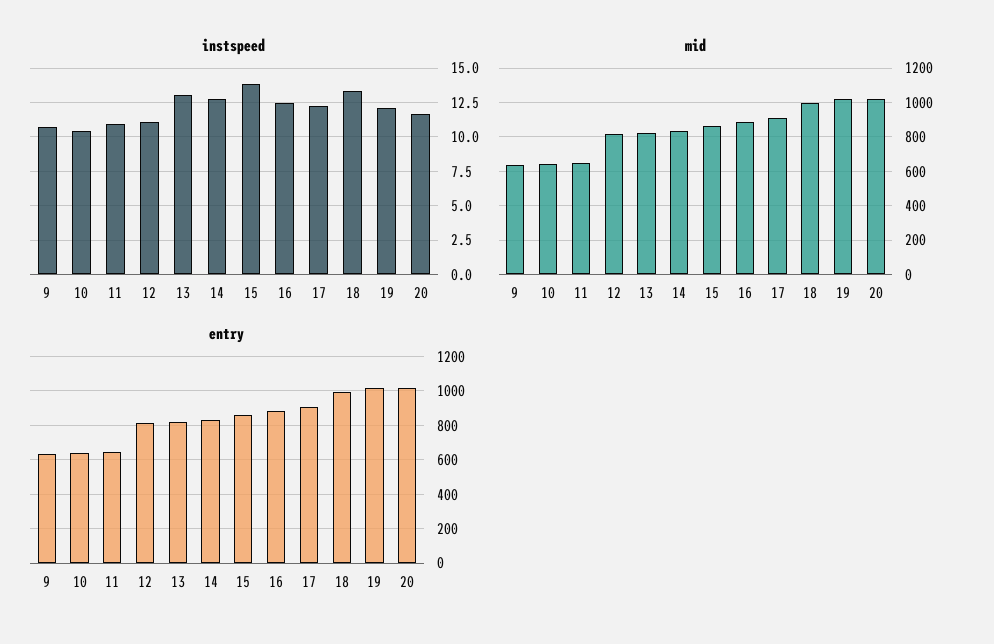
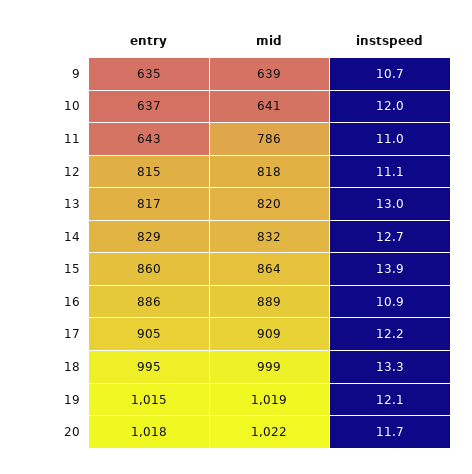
instspeed, 10: 10.5 -> 12
instspeed, 16: 12.5 -> 10.9
mid, 11: 650 -> 786

